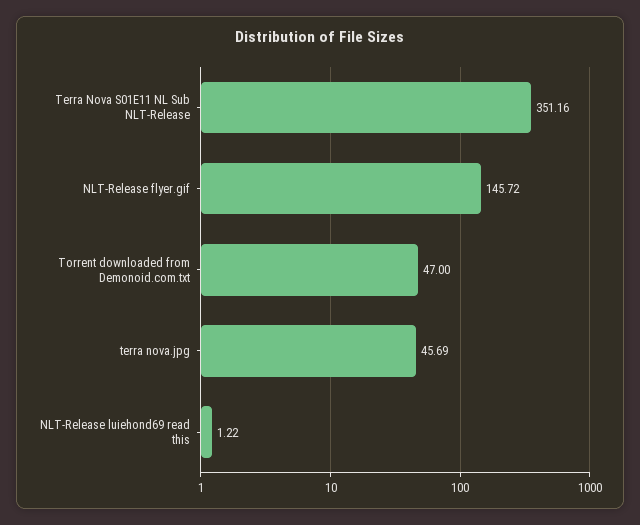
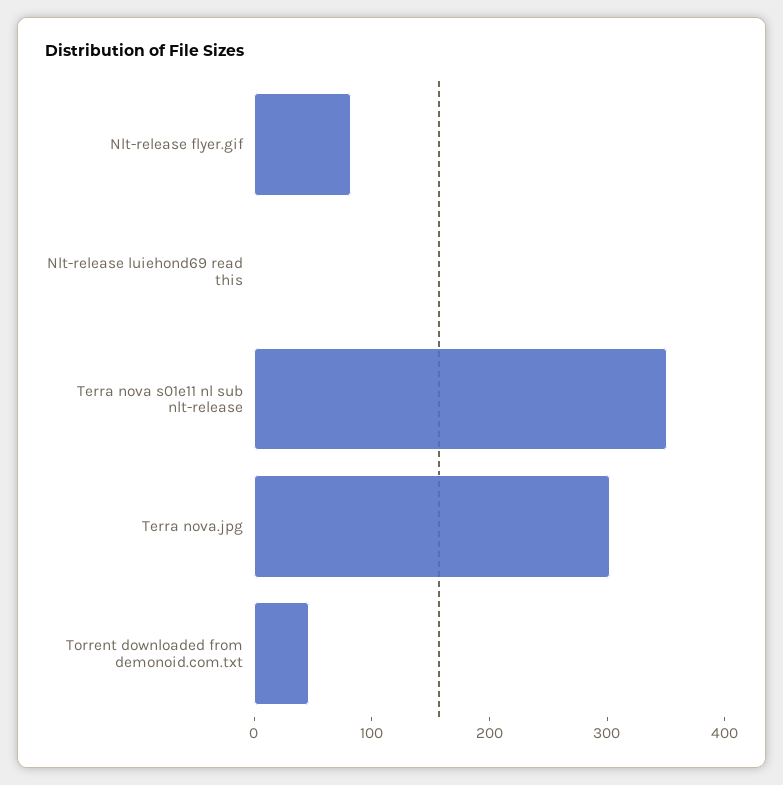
NLT-Release flyer.gif: 145.72 -> 80
terra nova.jpg: 45.69 -> 300

